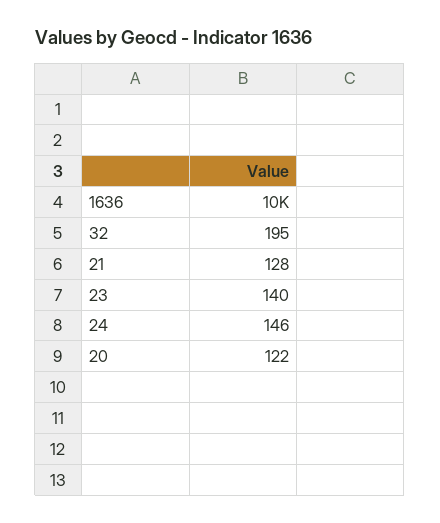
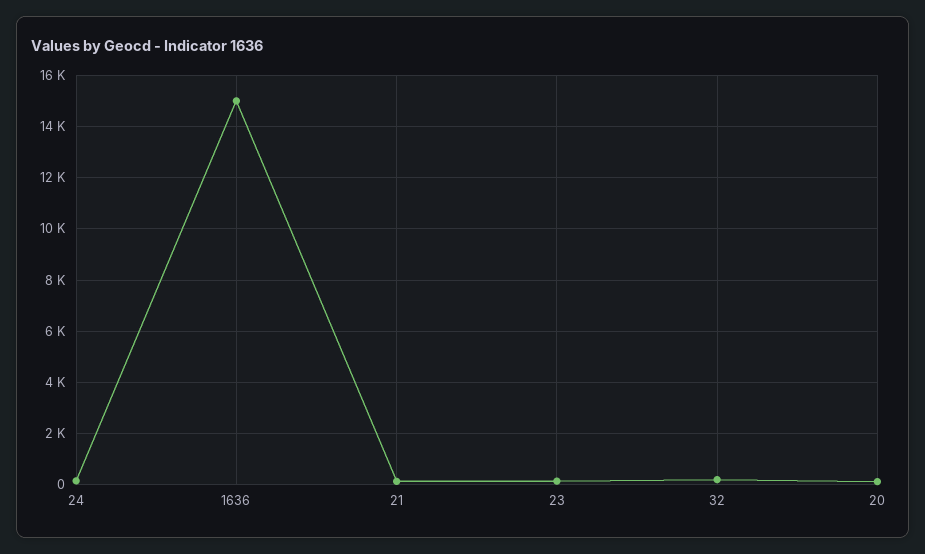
1636: 10000 -> 15000

